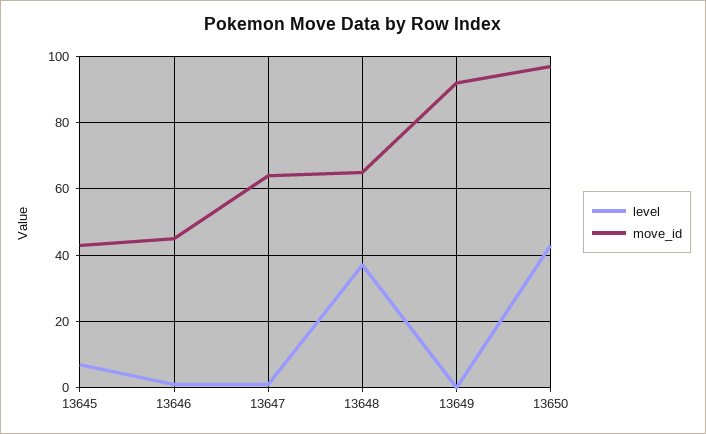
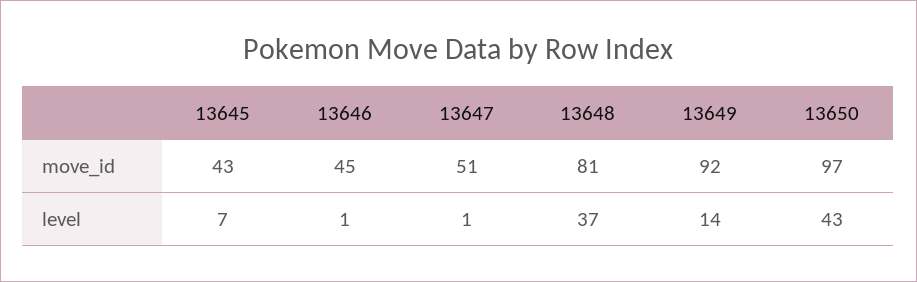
move_id, 13647: 65 -> 51
move_id, 13648: 65 -> 81
level, 13649: 0 -> 14

